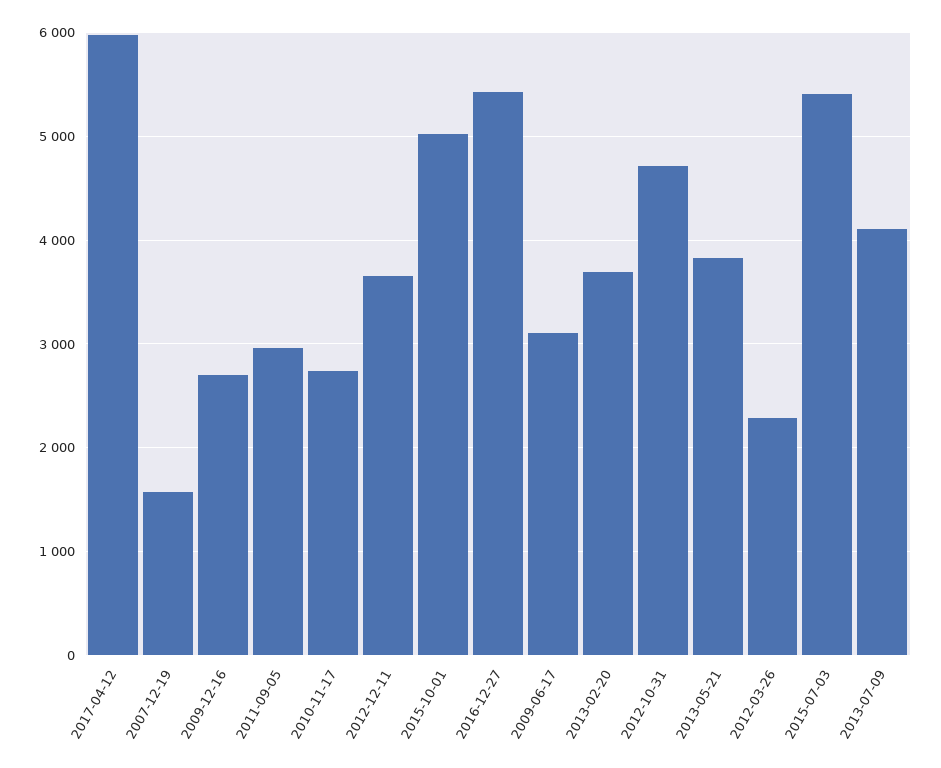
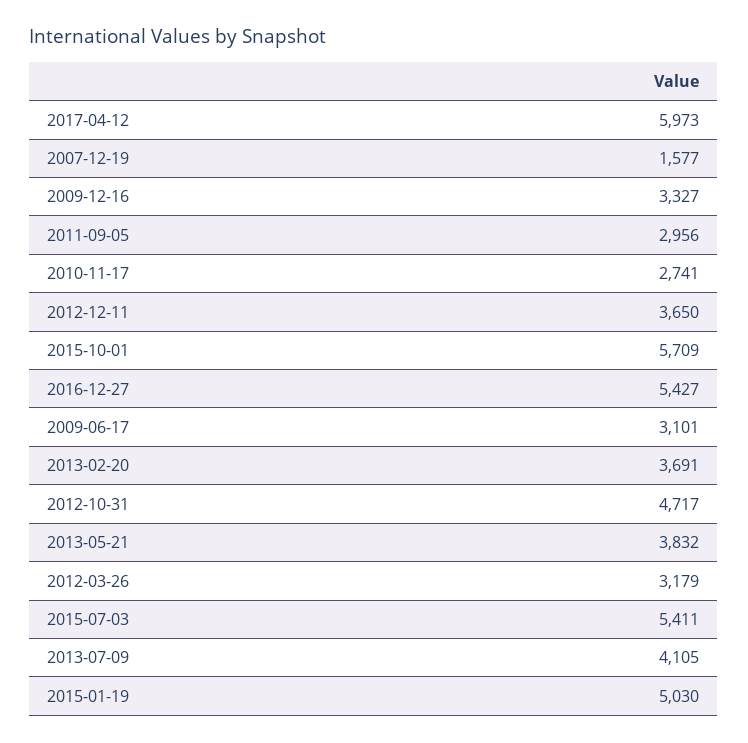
2009-12-16: 2700 -> 3327
2015-10-01: 5000 -> 5709
2012-03-26: 2300 -> 3179
2015-01-19: none -> 5030

